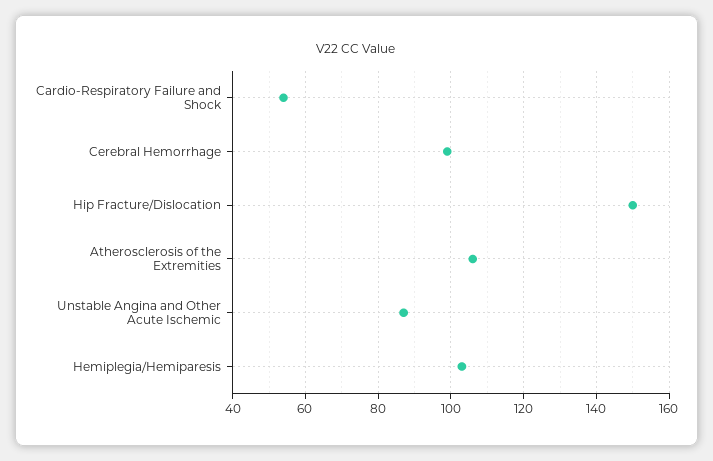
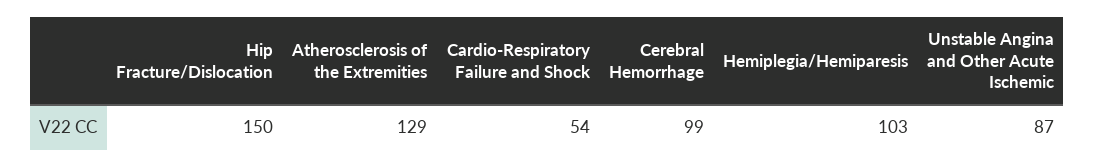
Atherosclerosis of the Extremities: 105 -> 129

